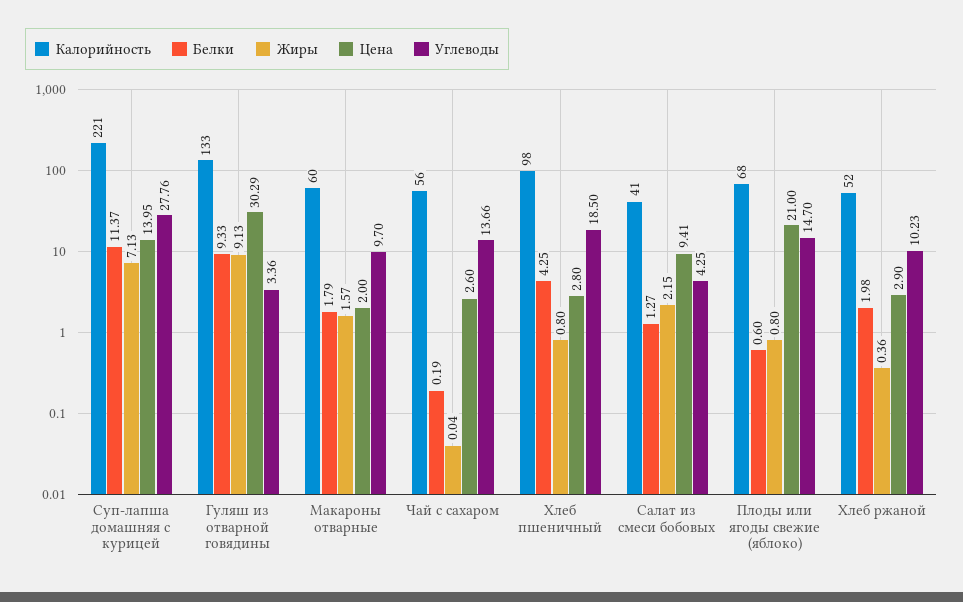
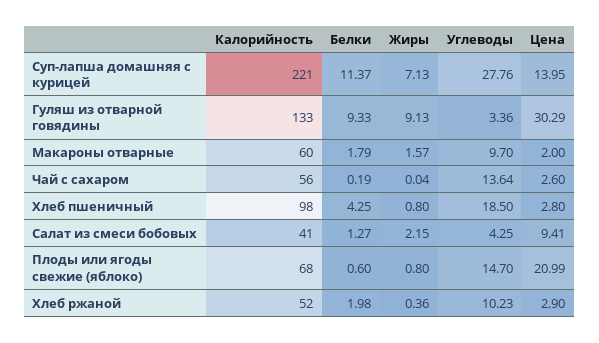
Углеводы, Чай с сахаром: 13.66 -> 13.64
Цена, Плоды или ягоды свежие (яблоко): 21 -> 20.99

